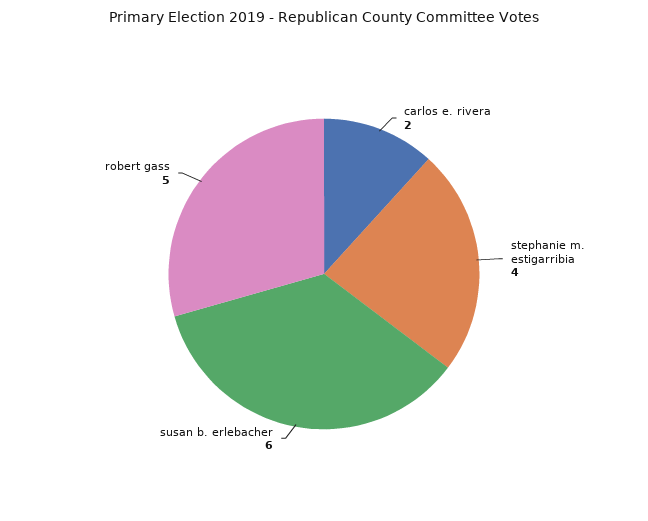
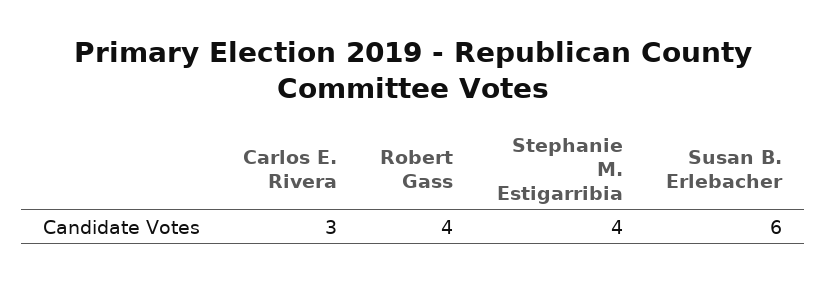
carlos e. rivera: 2 -> 3
robert gass: 5 -> 4

